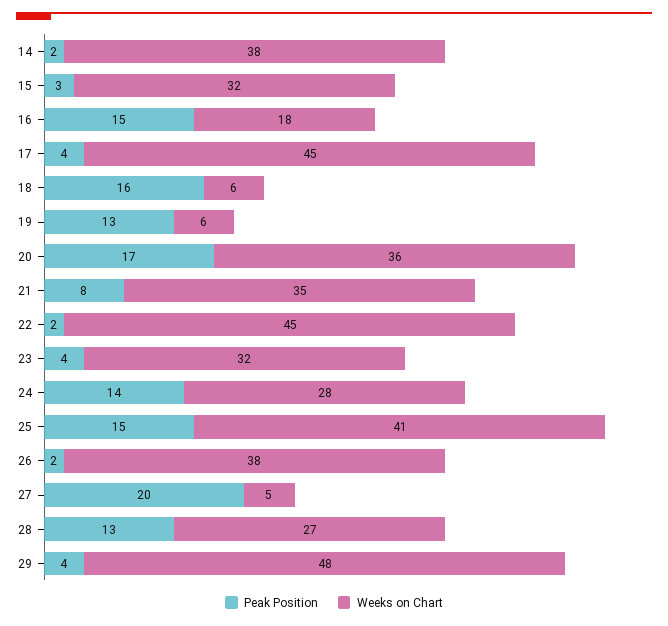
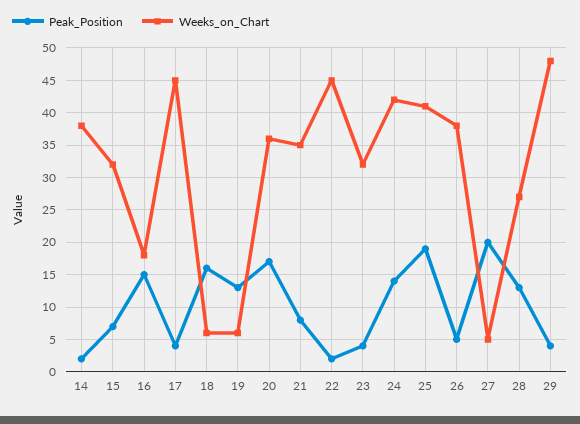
Peak Position, 15: 3 -> 7
Weeks on Chart, 24: 28 -> 42
Peak Position, 25: 15 -> 19
Peak Position, 26: 2 -> 5

